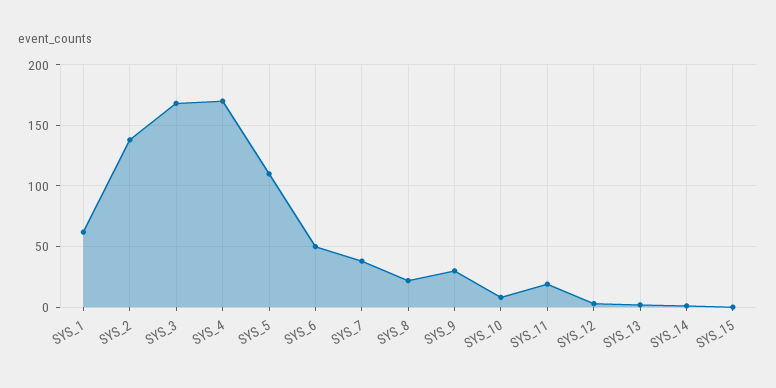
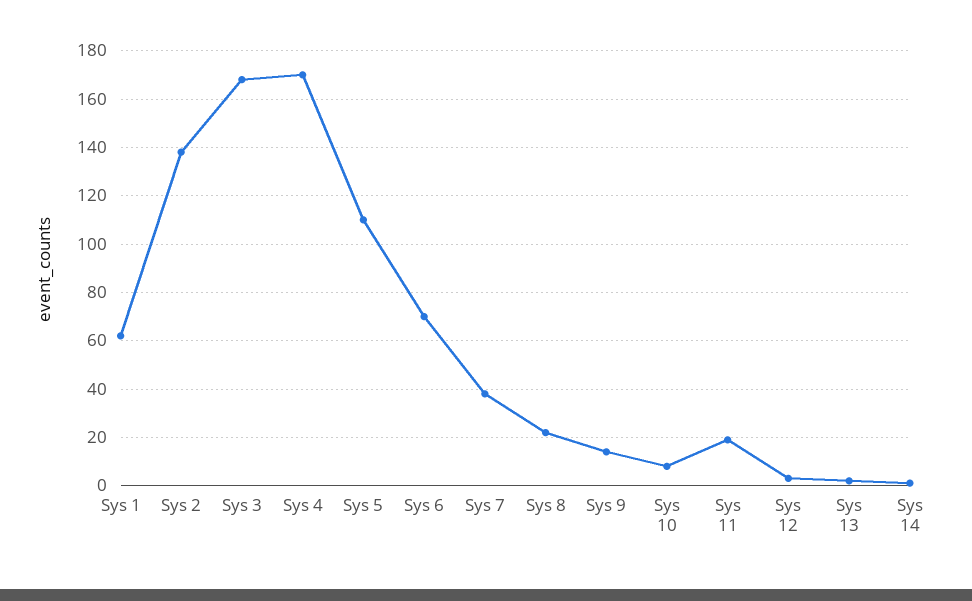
SYS_6: 50 -> 70
SYS_9: 30 -> 15
SYS_15: 0 -> none

